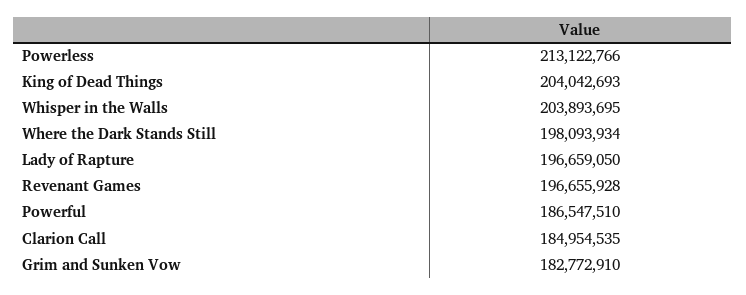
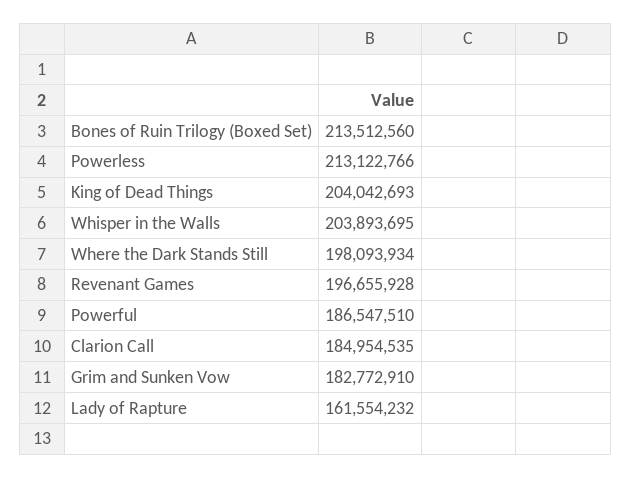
Lady of Rapture: 196659050 -> 161554232
Bones of Ruin Trilogy (Boxed Set): none -> 213512560

